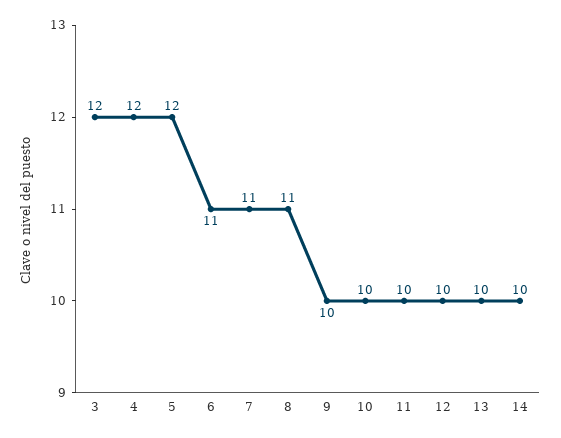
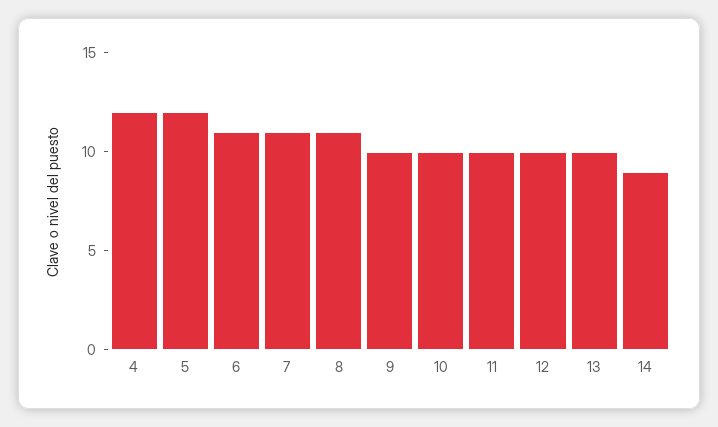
3: 12 -> none
14: 10 -> 9

